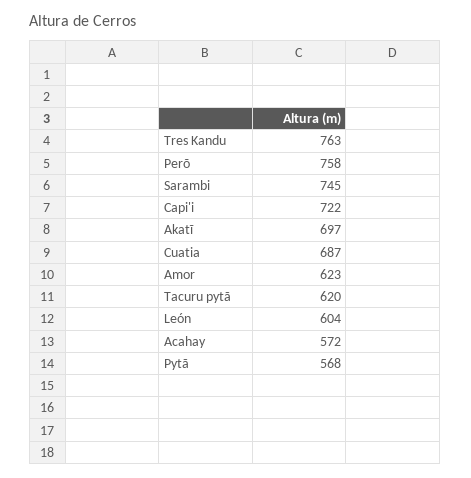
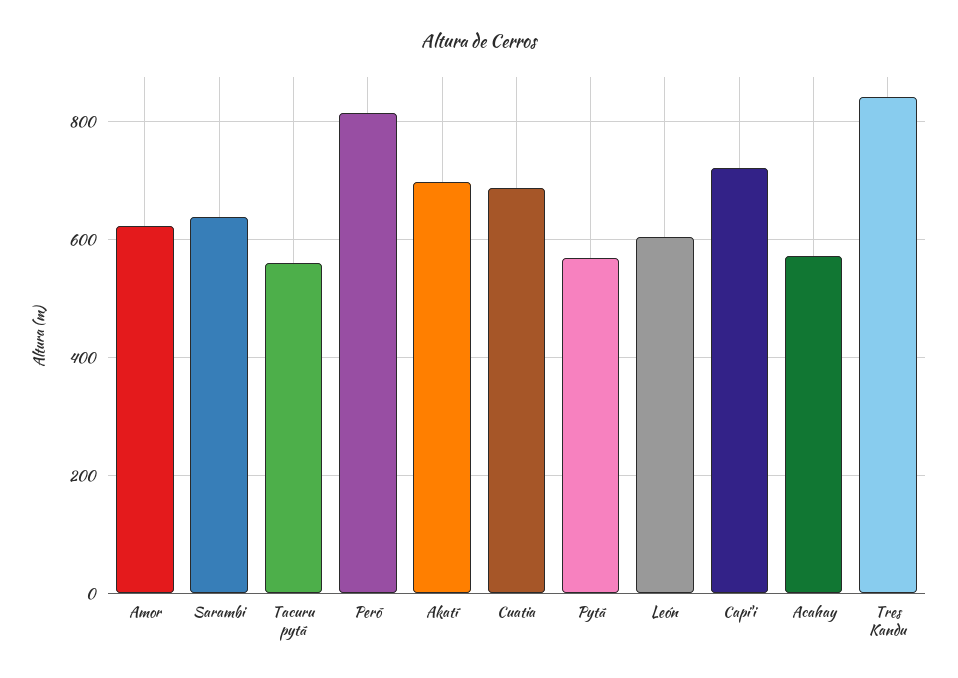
Tres Kandu: 763 -> 840
Perõ: 758 -> 820
Sarambi: 745 -> 640
Tacuru pytã: 620 -> 560

